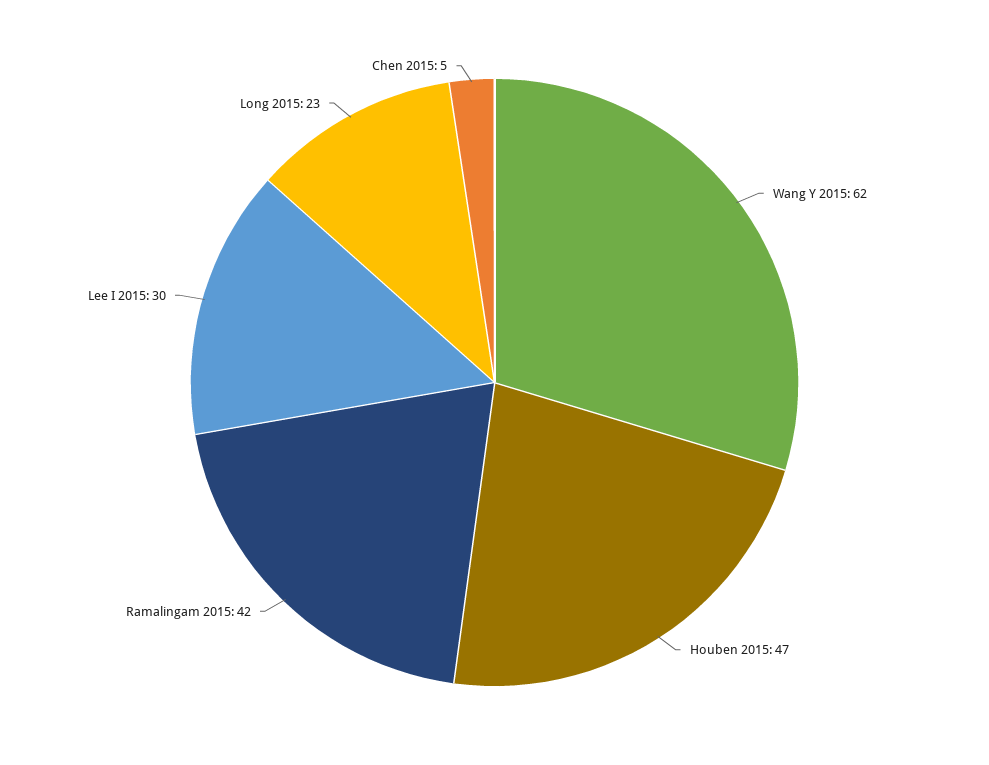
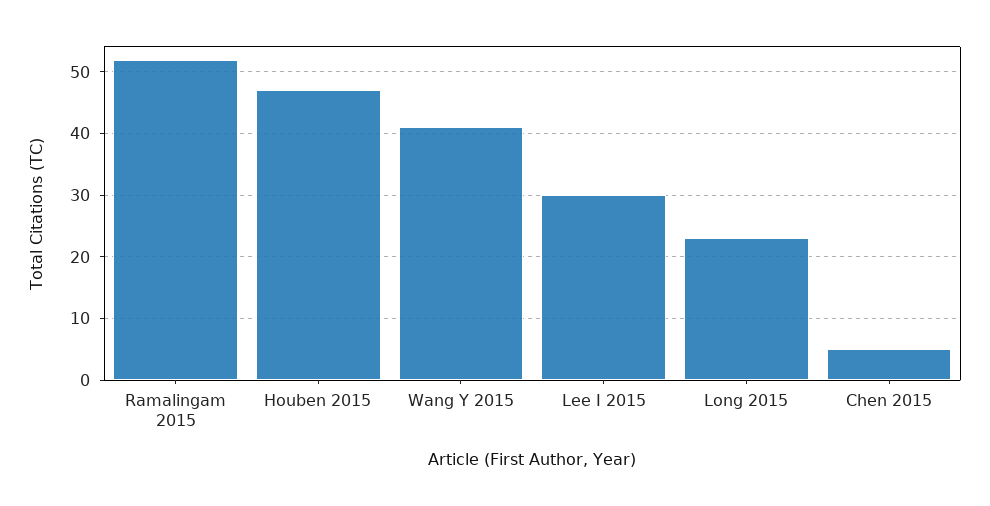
Wang Y 2015: 62 -> 41
Ramalingam 2015: 42 -> 52

